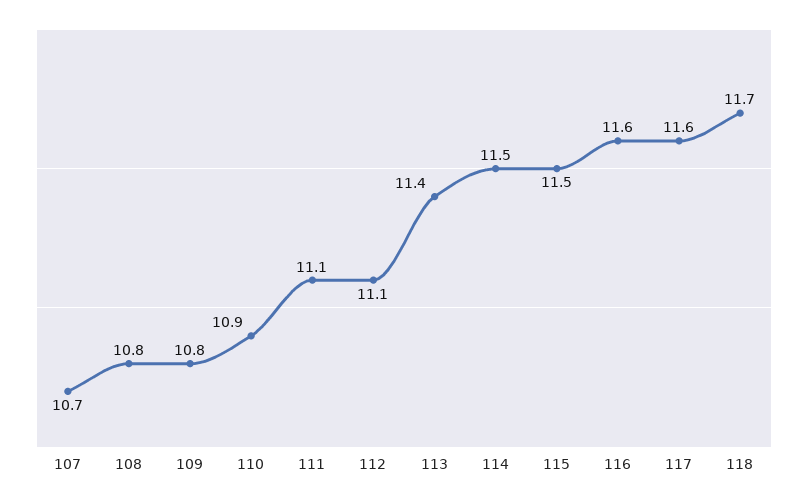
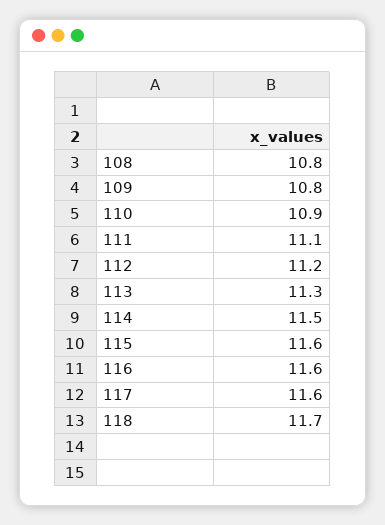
107: 10.7 -> none
112: 11.1 -> 11.2
113: 11.4 -> 11.3
115: 11.5 -> 11.6

